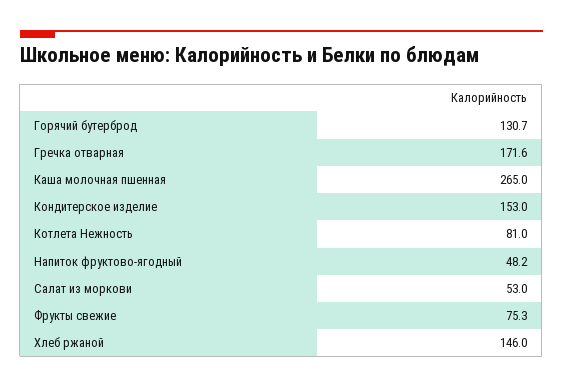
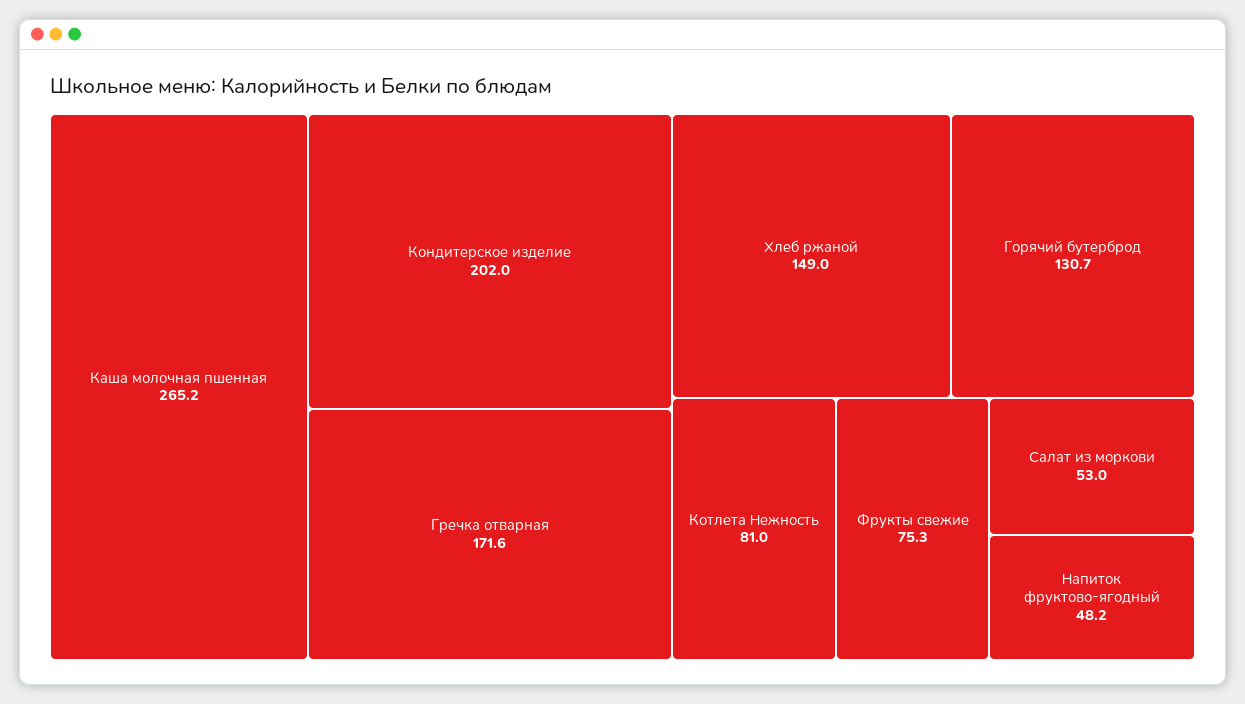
Каша молочная пшенная: 265 -> 265.2
Кондитерское изделие: 153 -> 202
Хлеб ржаной: 146 -> 149

